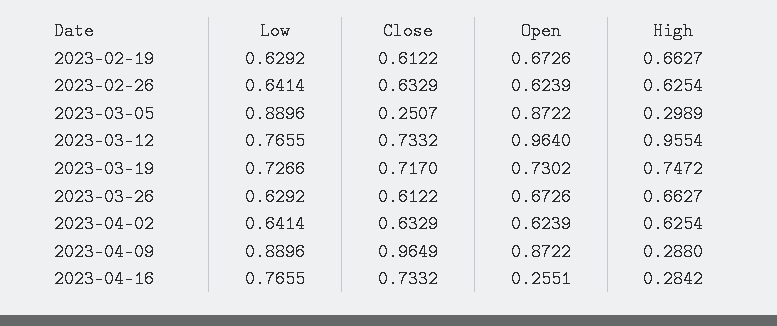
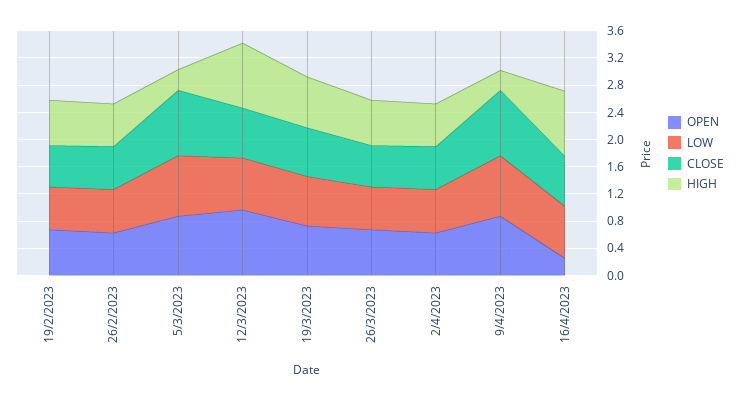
Close, 2023-03-05: 0.2507 -> 1
High, 2023-04-16: 0.2842 -> 1

